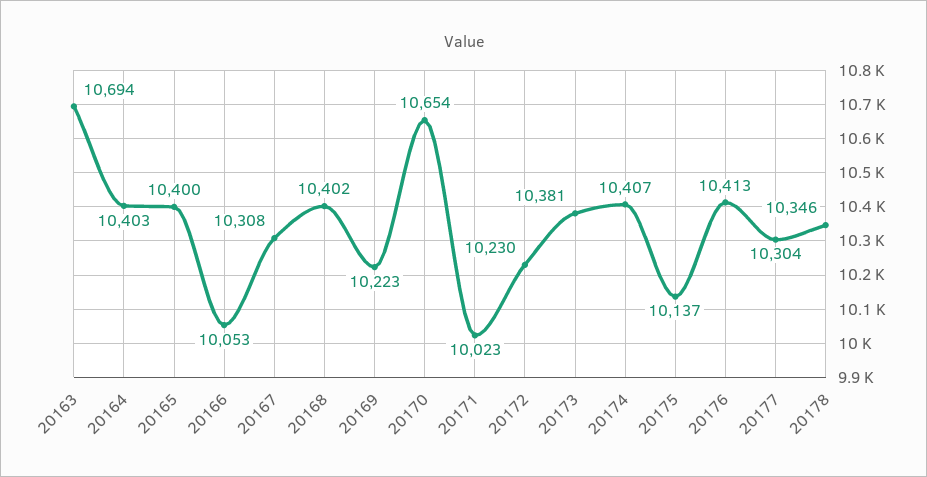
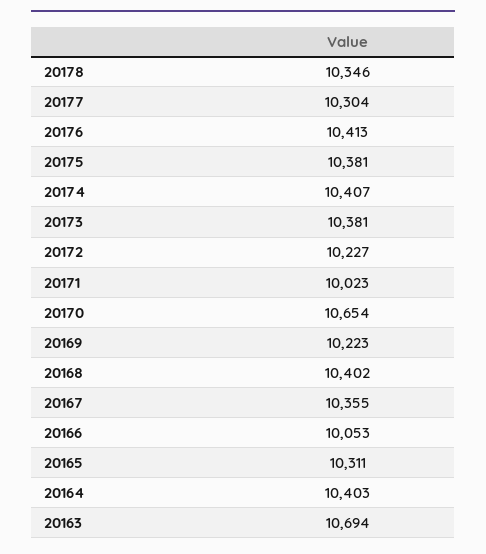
20165: 10400 -> 10311
20167: 10308 -> 10355
20172: 10230 -> 10227
20175: 10137 -> 10381

